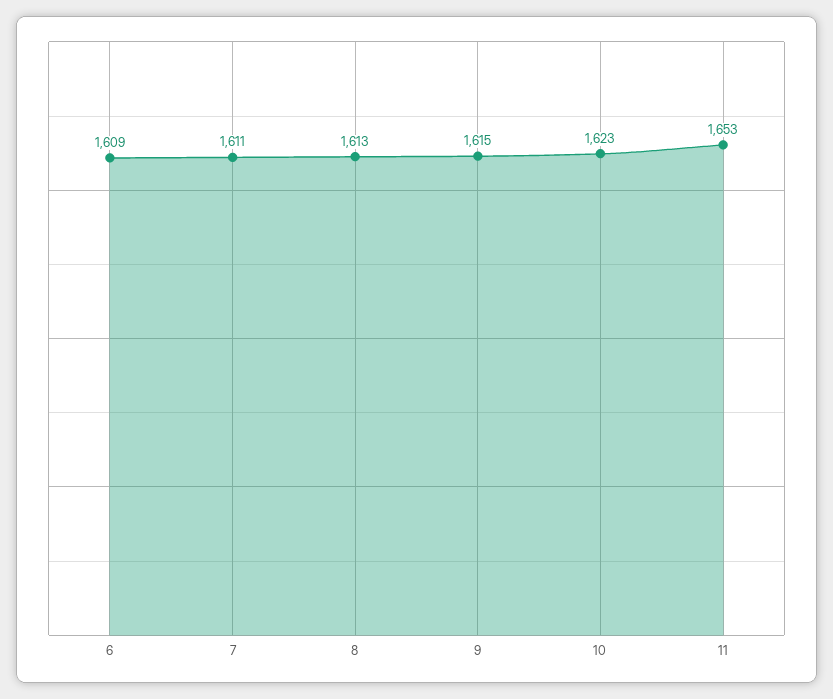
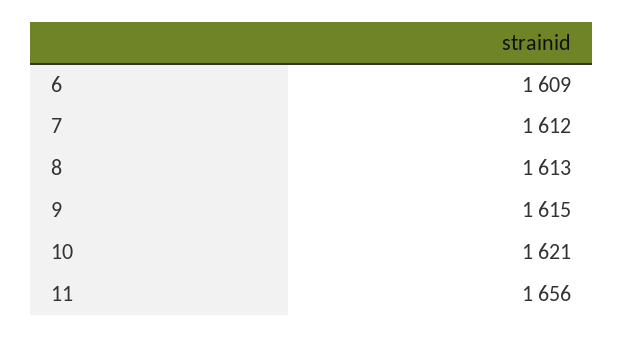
7: 1611 -> 1612
10: 1623 -> 1621
11: 1653 -> 1656

